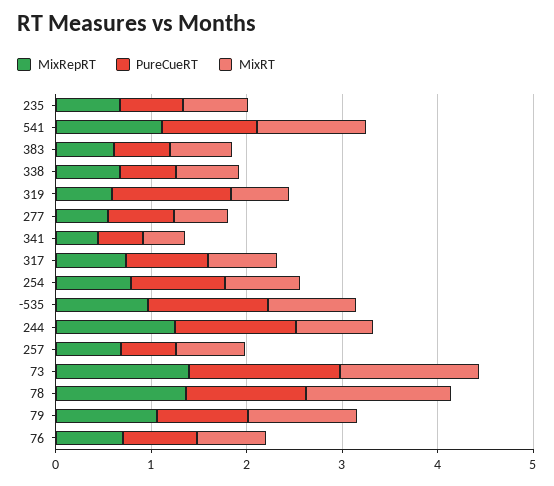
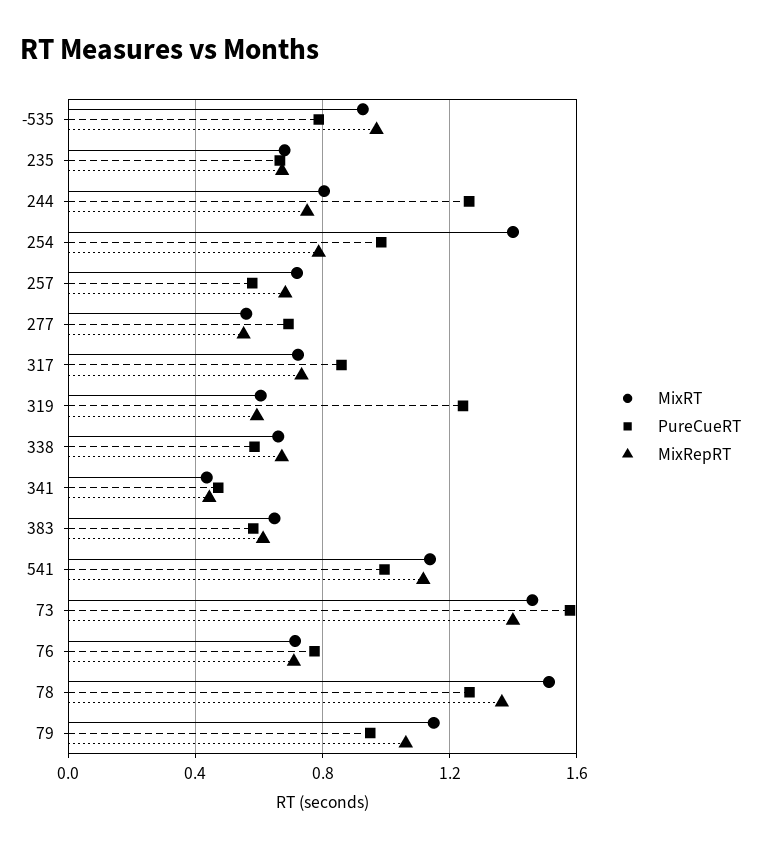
MixRT, 254: 0.8 -> 1.4
PureCueRT, -535: 1.2 -> 0.8
MixRepRT, 244: 1.2 -> 0.75

